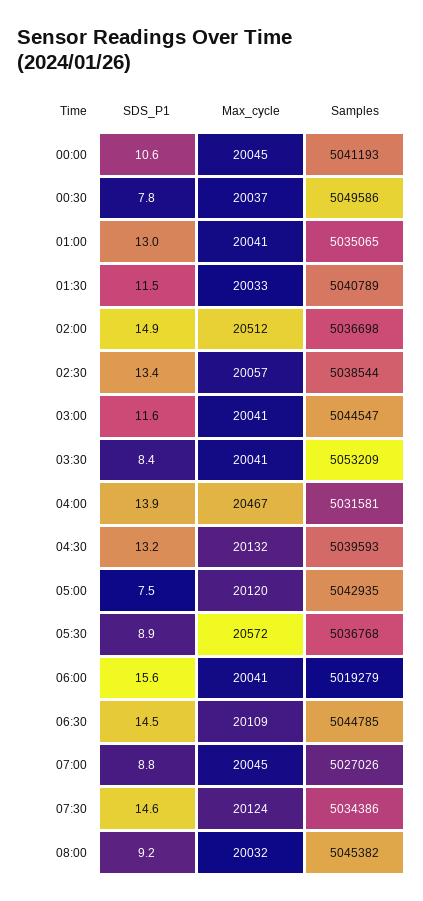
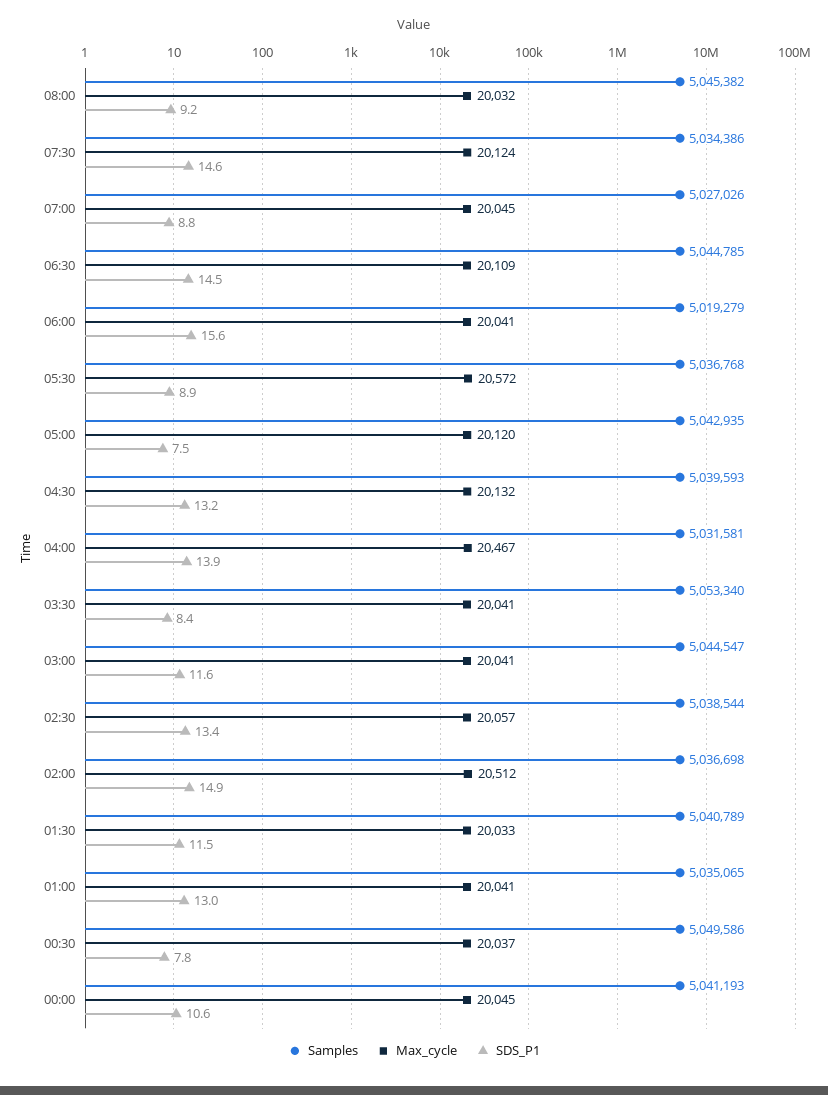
Samples, 03:30: 5053209 -> 5053340

